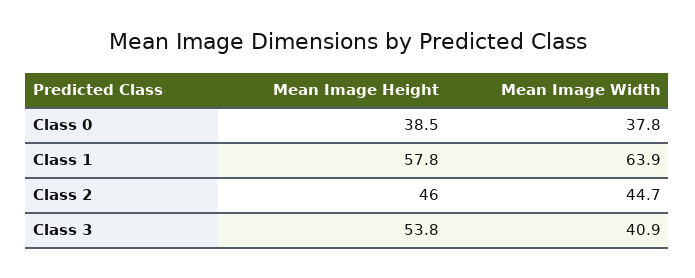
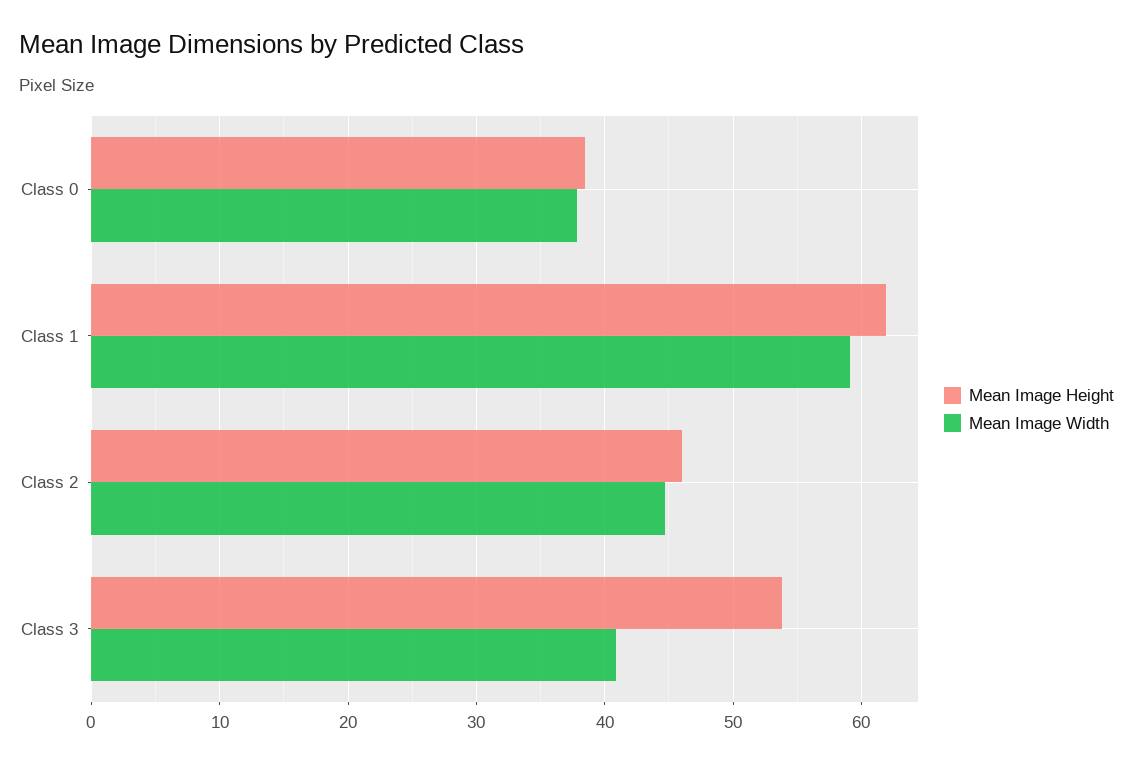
Mean Image Height, Class 1: 57.8 -> 62
Mean Image Width, Class 1: 63.9 -> 59

